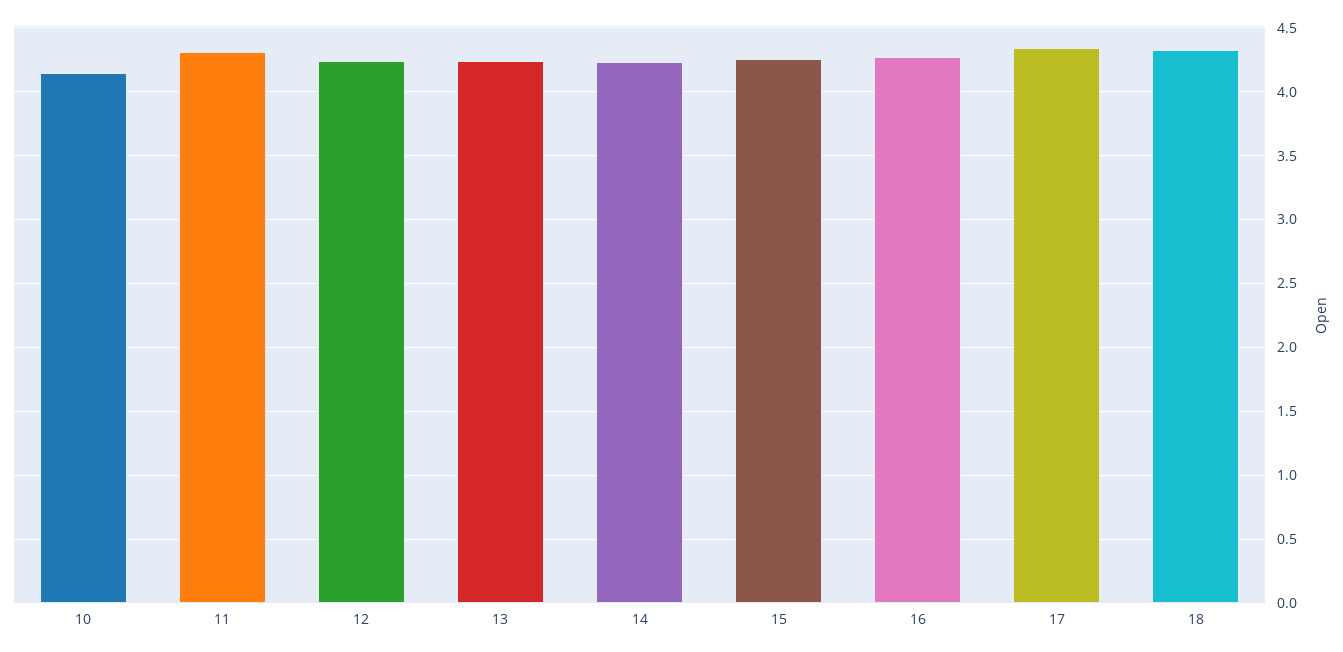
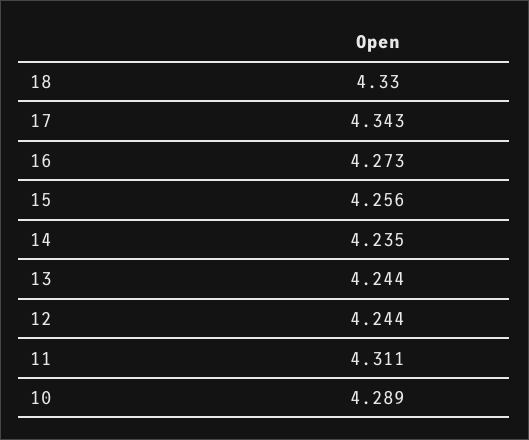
10: 4.15 -> 4.289

